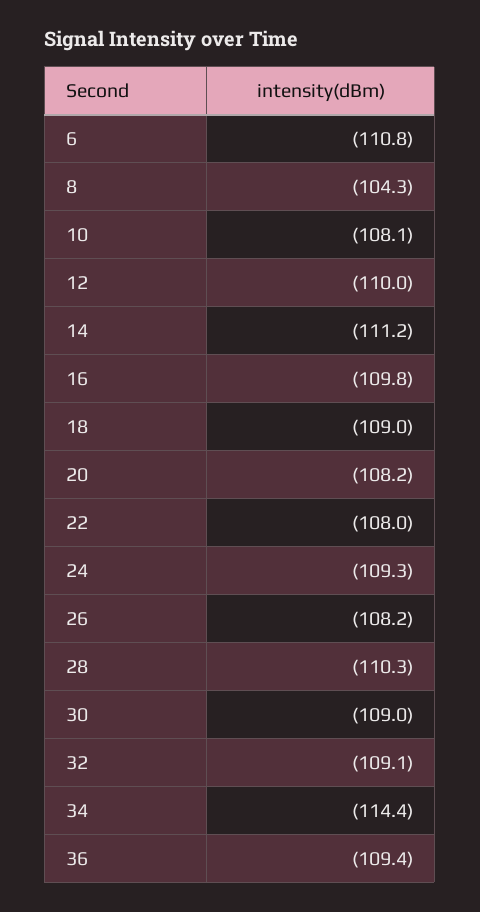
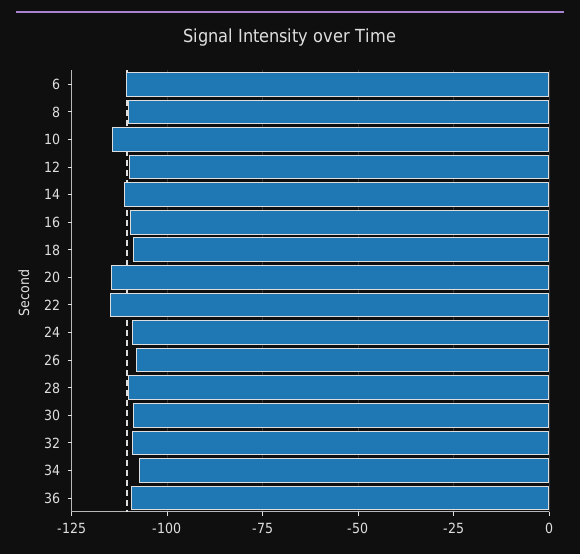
8: -104.3 -> -110
10: -108.1 -> -115
20: -108.2 -> -115
22: -108 -> -115
34: -114.4 -> -107.5

